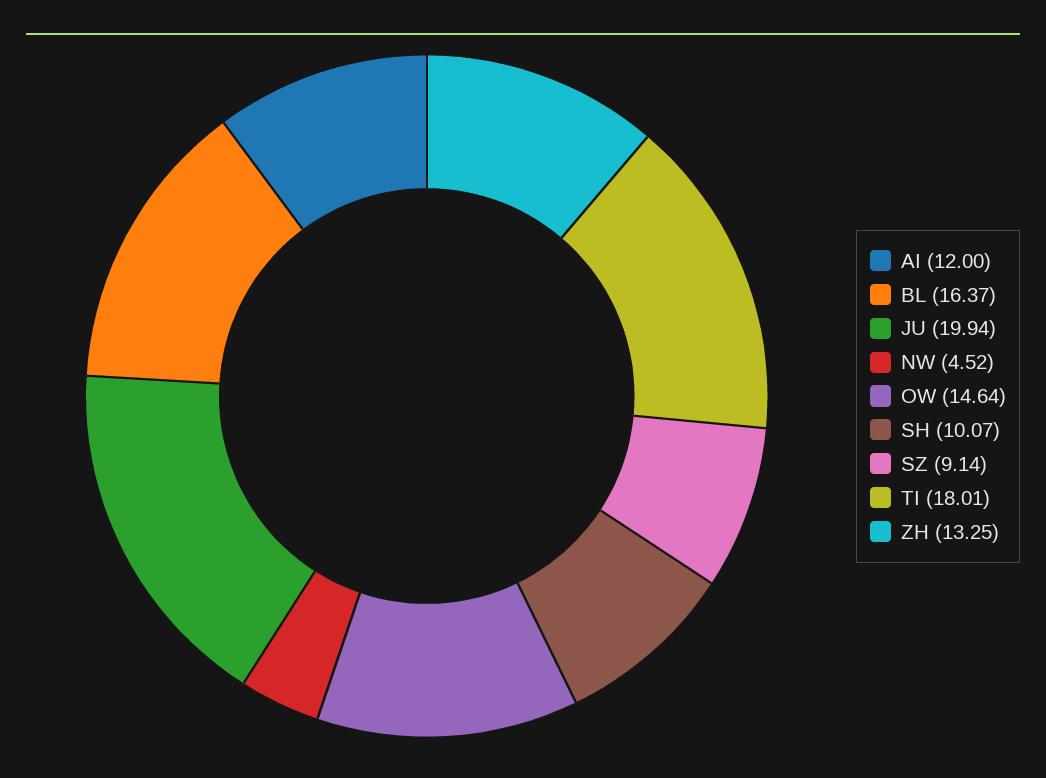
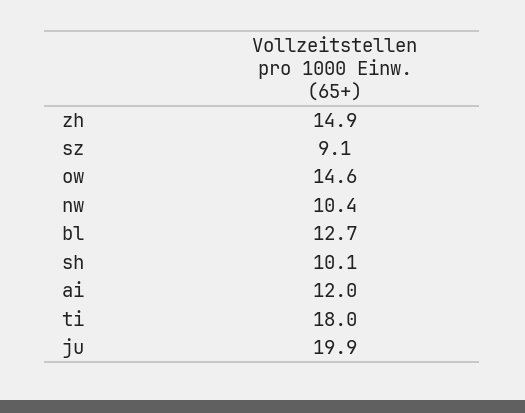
BL: 16.37 -> 12.7
NW: 4.52 -> 10.4
ZH: 13.25 -> 14.9

